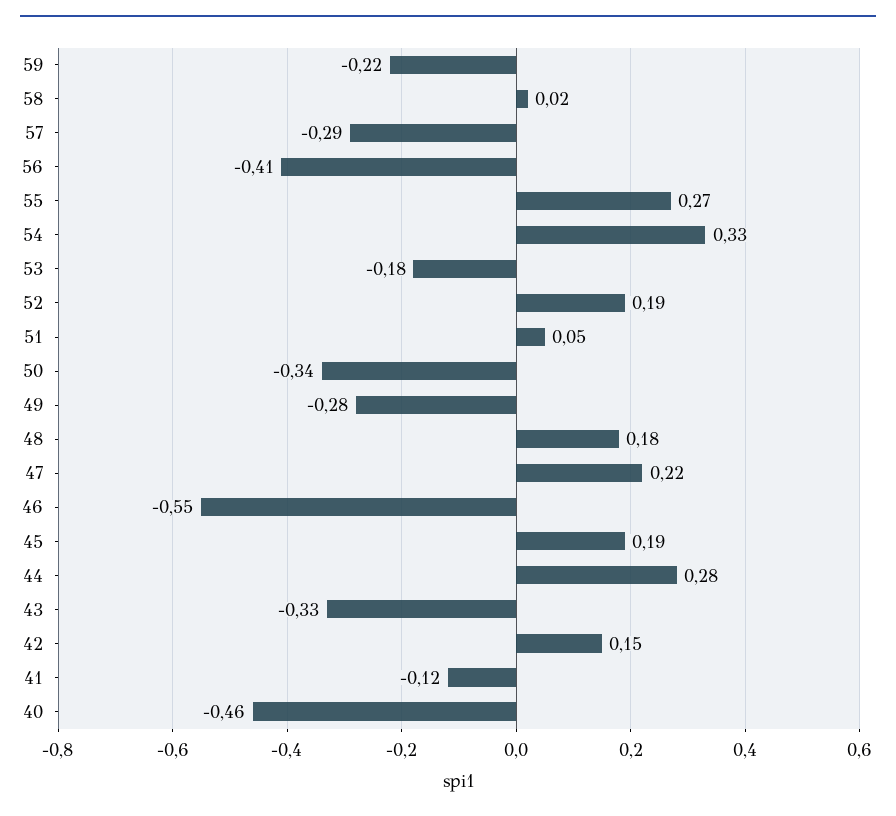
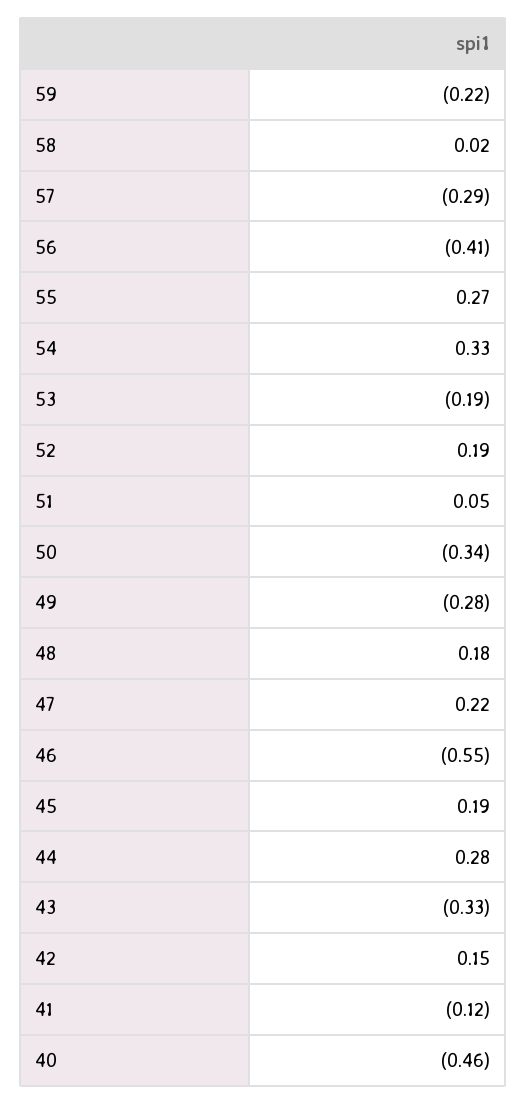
53: -0.18 -> -0.19

